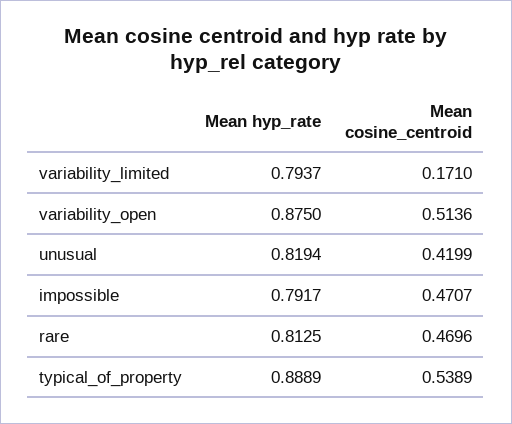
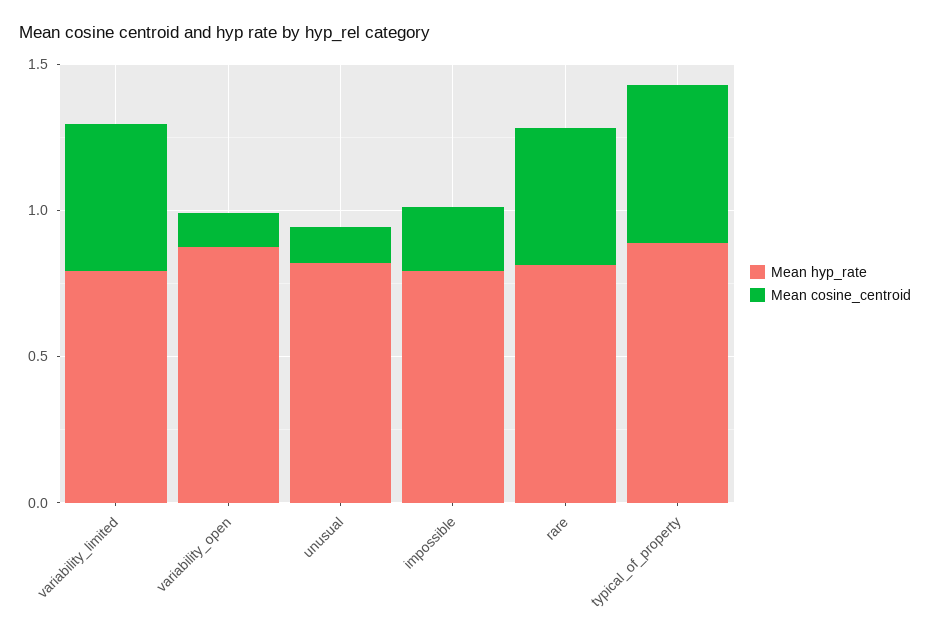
Mean cosine_centroid, variability_limited: 0.171 -> 0.5
Mean cosine_centroid, variability_open: 0.5136 -> 0.1
Mean cosine_centroid, unusual: 0.4199 -> 0.1
Mean cosine_centroid, impossible: 0.4707 -> 0.2

